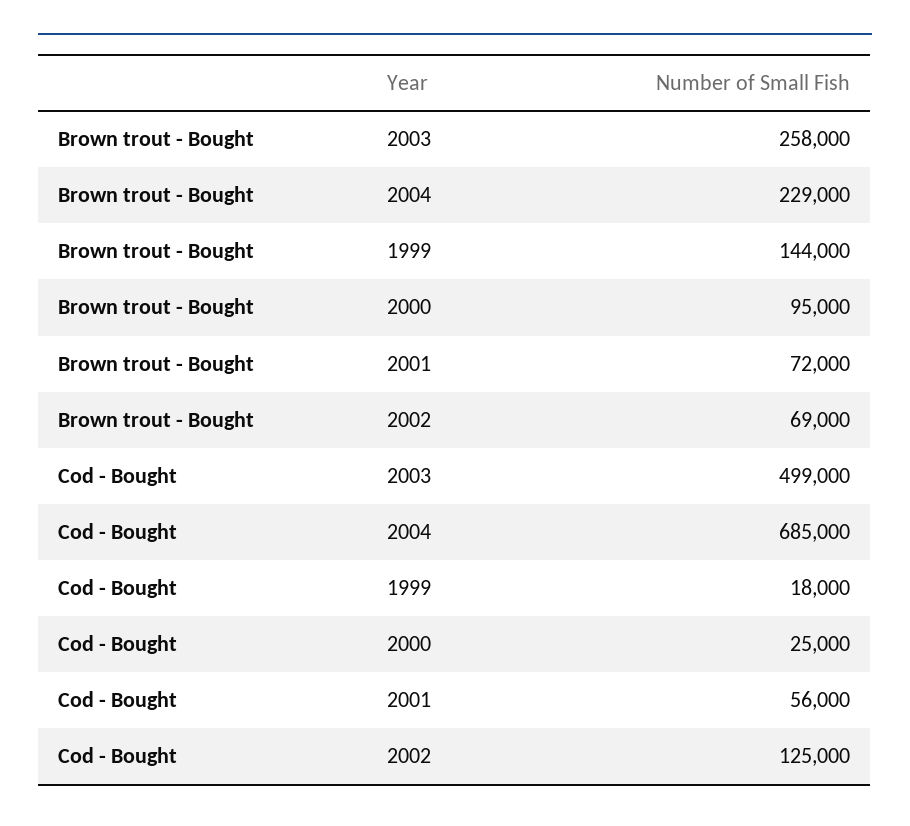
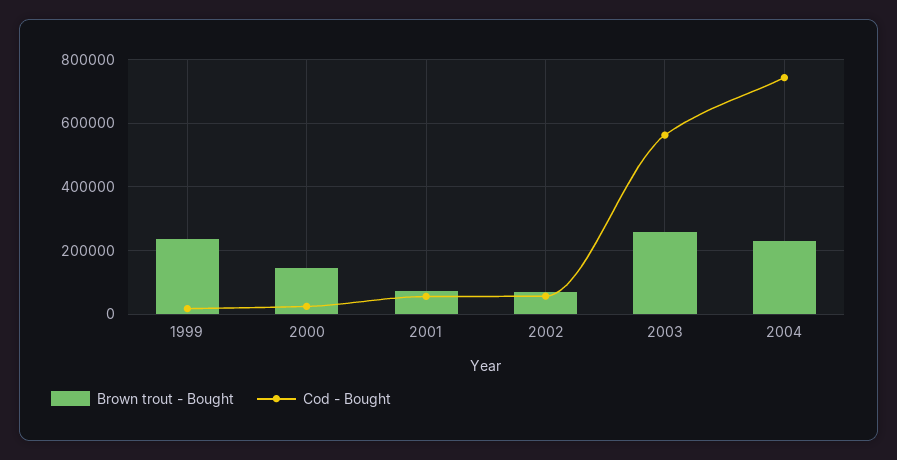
Brown trout - Bought, 1999: 144000 -> 240000
Brown trout - Bought, 2000: 95000 -> 140000
Cod - Bought, 2003: 499000 -> 560000
Cod - Bought, 2004: 685000 -> 740000
Cod - Bought, 2002: 125000 -> 60000

